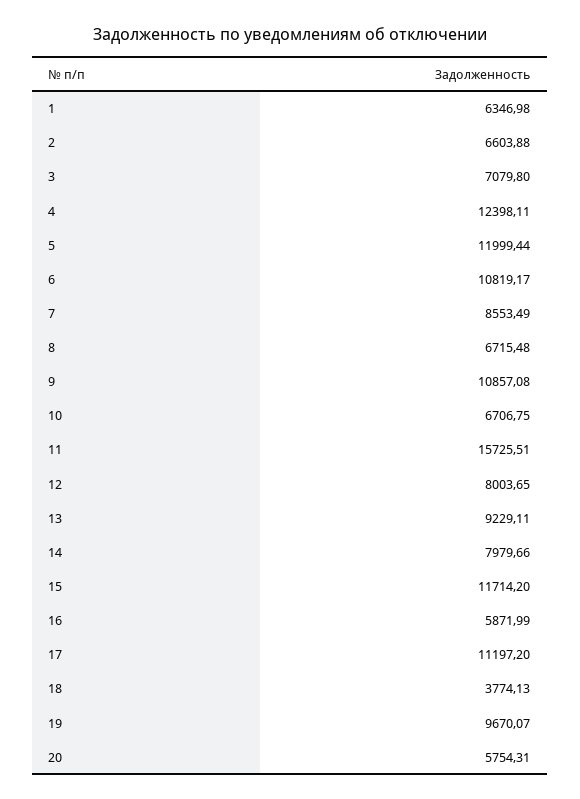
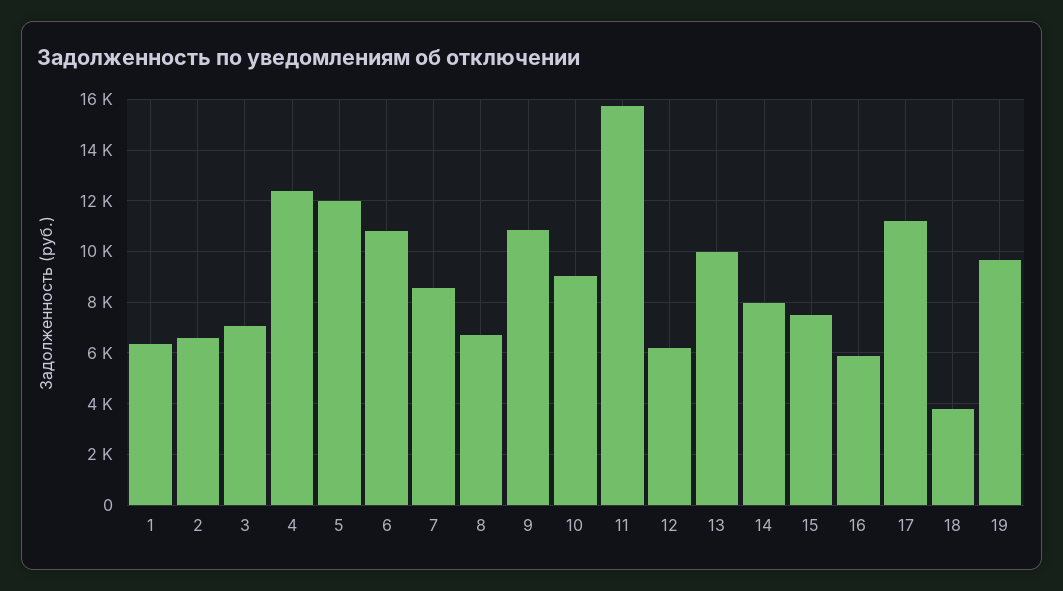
10: 6706.75 -> 9000
12: 8003.65 -> 6250
13: 9229.11 -> 10000
15: 11714.2 -> 7500
20: 5754.31 -> none

